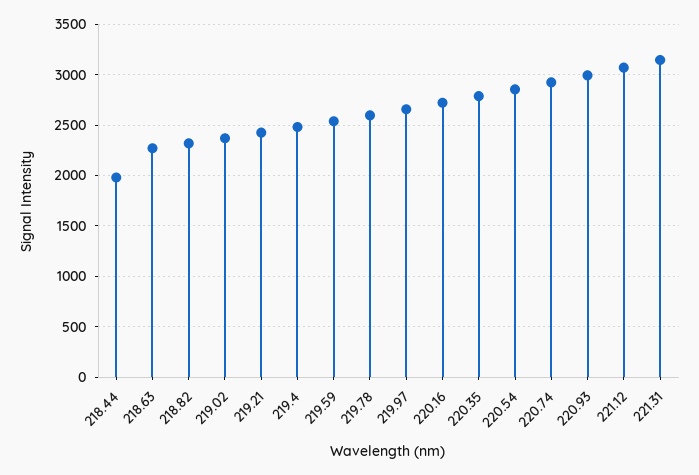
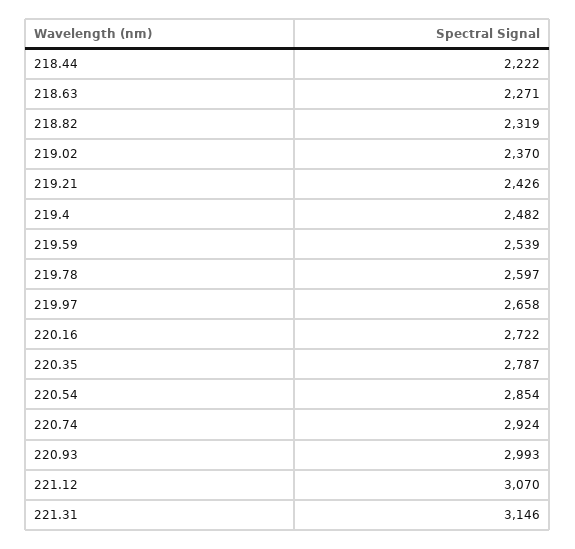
218.44: 2000 -> 2222

